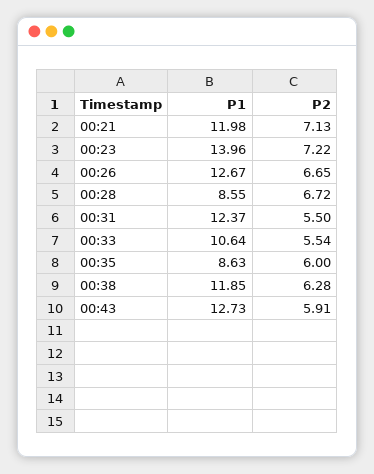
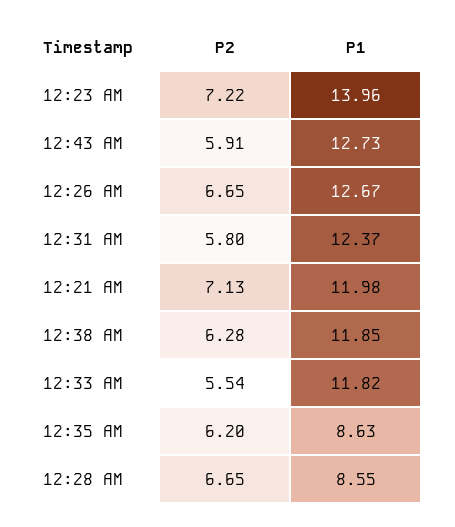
P2, 00:28: 6.72 -> 6.65
P2, 00:31: 5.5 -> 5.8
P1, 00:33: 10.64 -> 11.82
P2, 00:35: 6 -> 6.2

